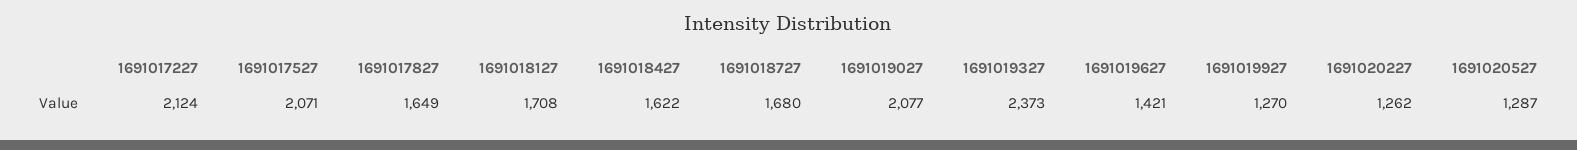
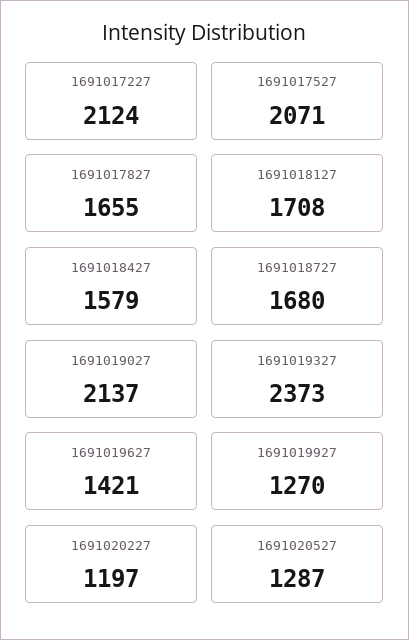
1691017827: 1649 -> 1655
1691018427: 1622 -> 1579
1691019027: 2077 -> 2137
1691020227: 1262 -> 1197

